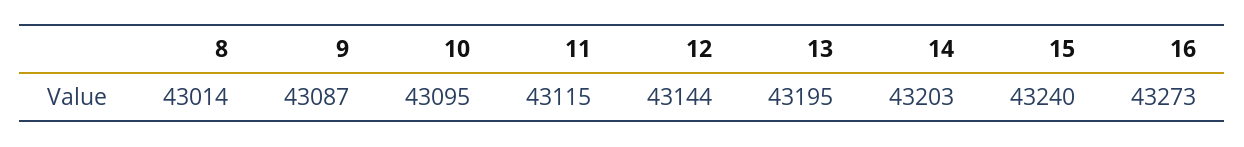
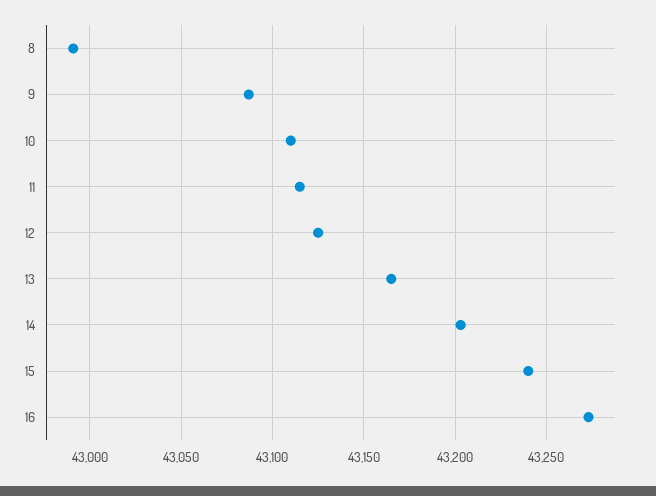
8: 43014 -> 42990
10: 43095 -> 43110
12: 43144 -> 43125
13: 43195 -> 43165

